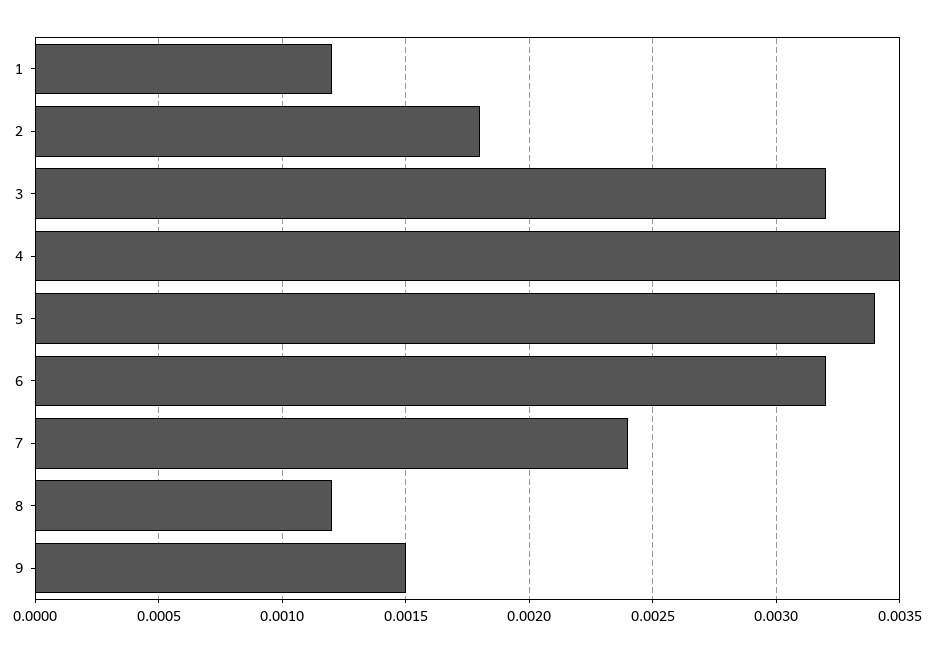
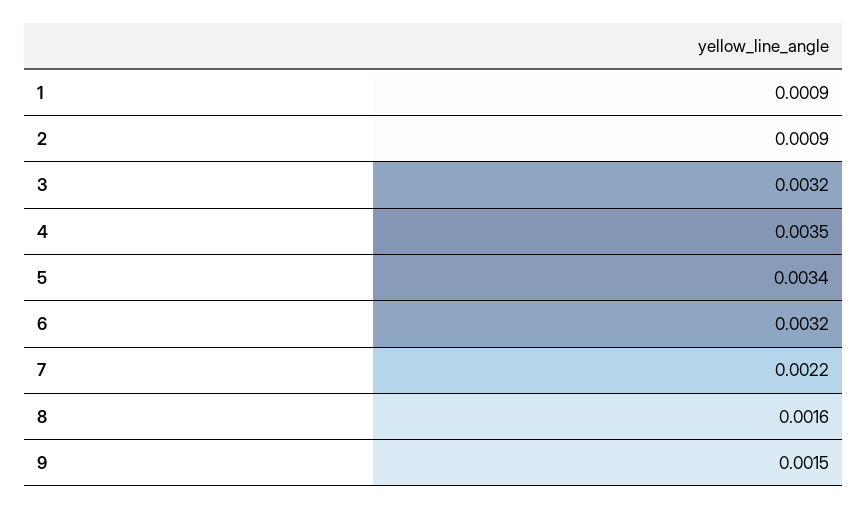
1: 0.0012 -> 0.0009
2: 0.0018 -> 0.0009
7: 0.0024 -> 0.0022
8: 0.0012 -> 0.0016

